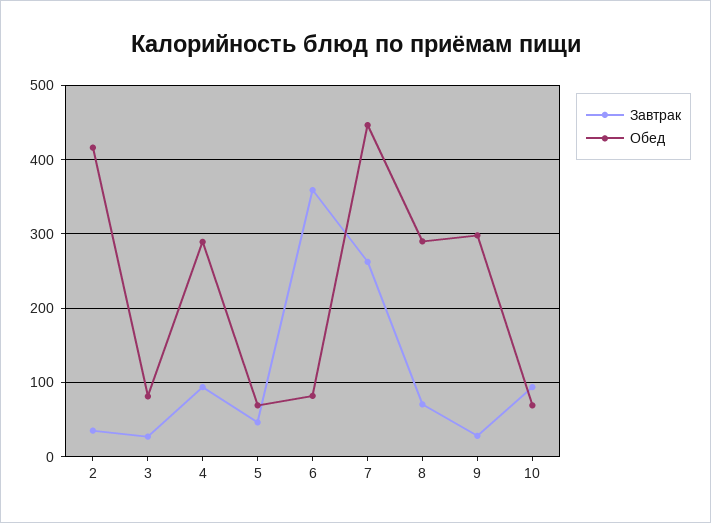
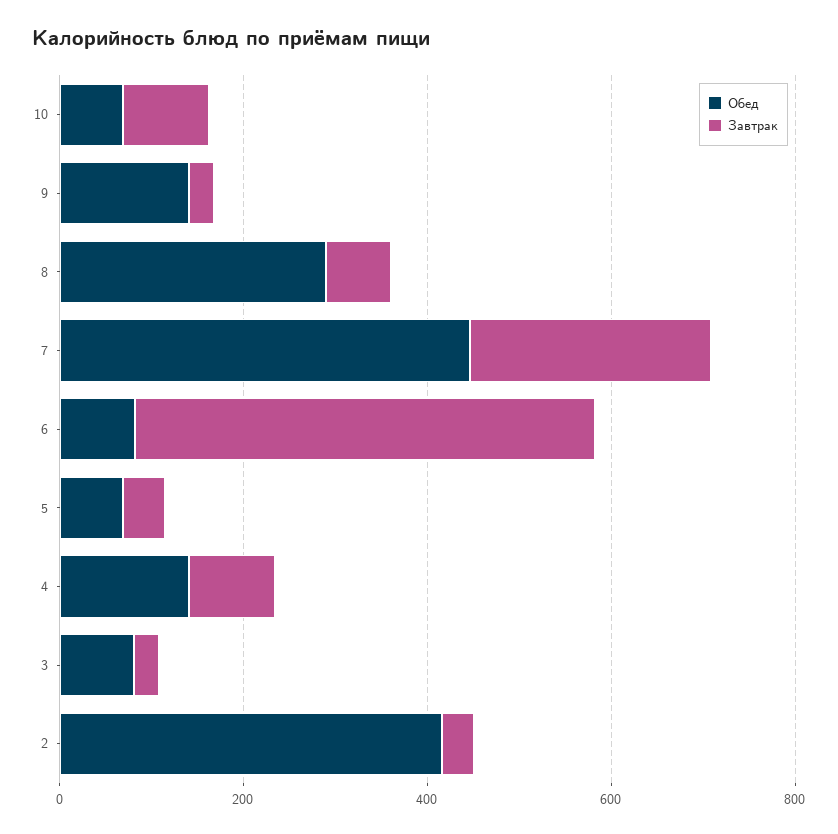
Обед, 4: 290 -> 150
Завтрак, 6: 360 -> 500
Обед, 9: 300 -> 150

